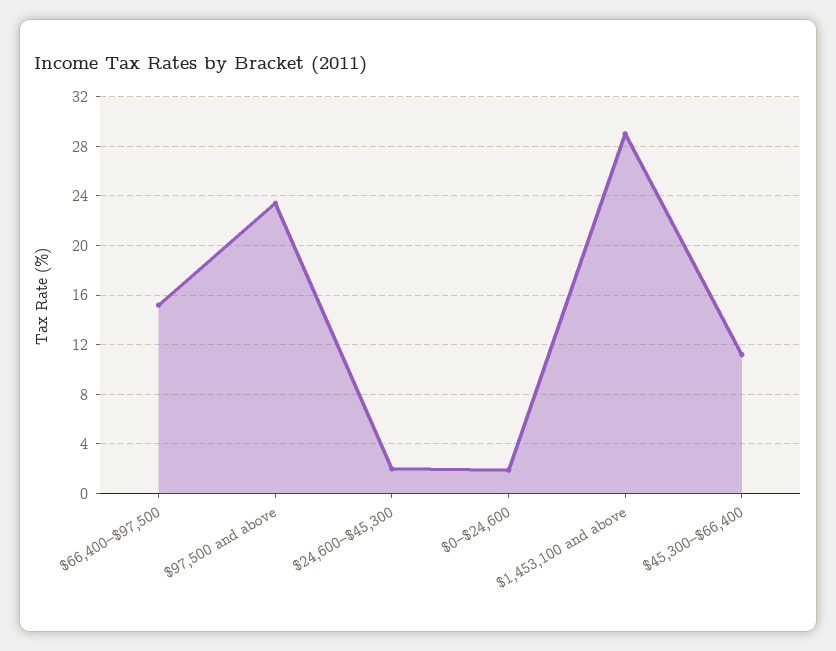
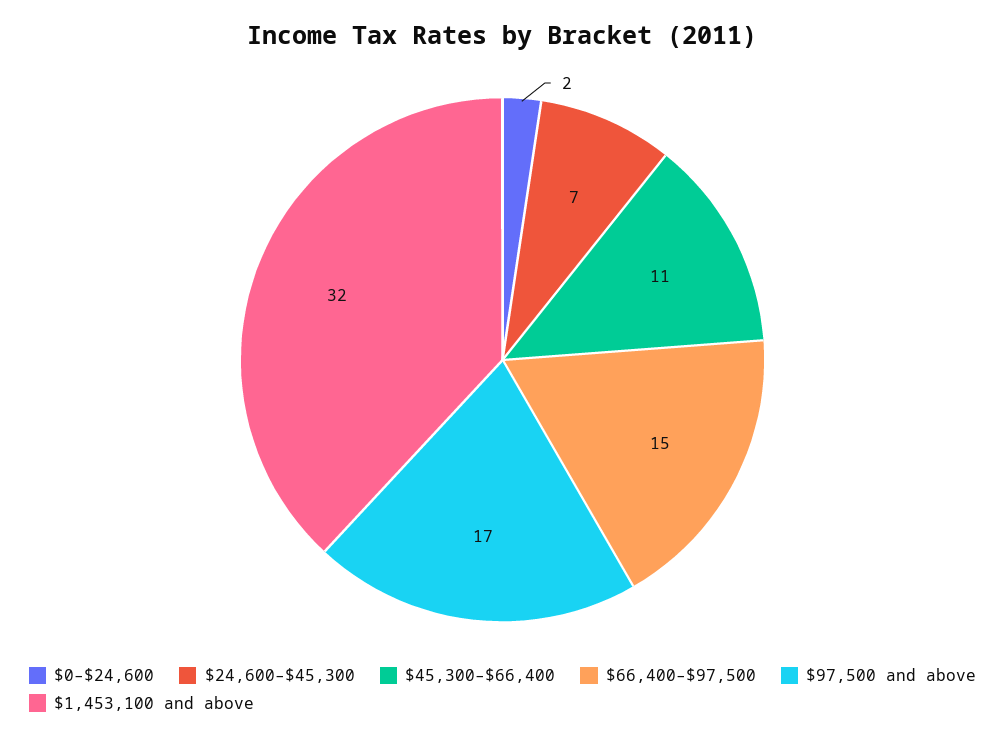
$97,500 and above: 23.5 -> 17
$24,600–$45,300: 2 -> 7
$1,453,100 and above: 29 -> 32

